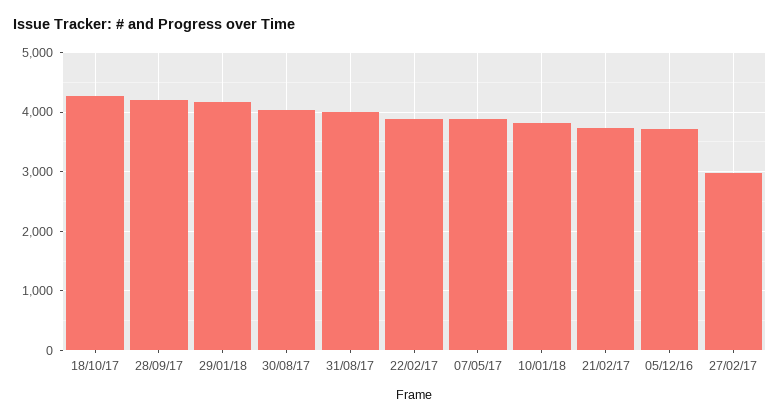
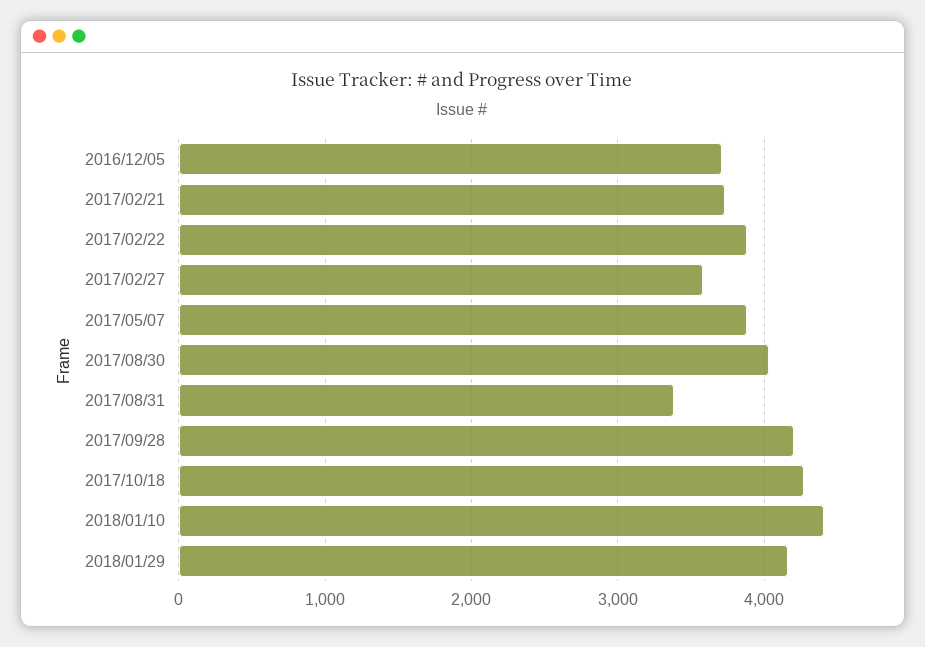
31/08/17: 4000 -> 3400
10/01/18: 3800 -> 4400
27/02/17: 3000 -> 3600

